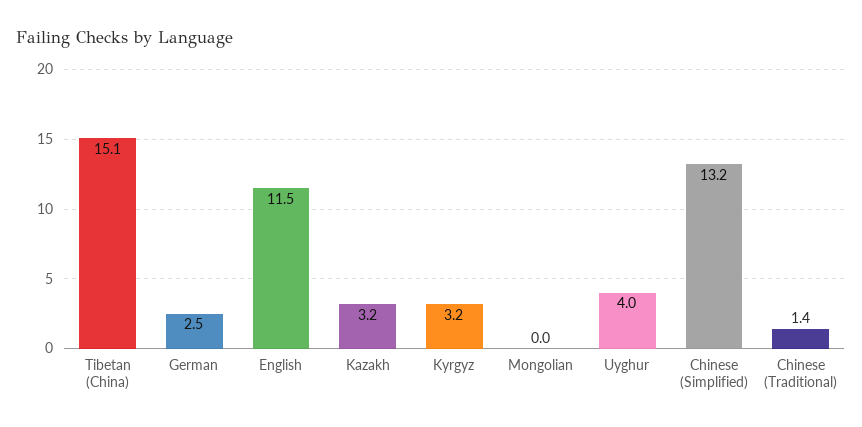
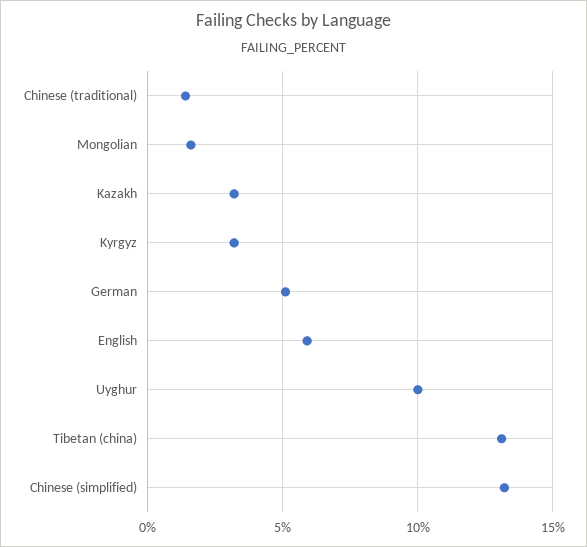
Tibetan (China): 15.1 -> 13
German: 2.5 -> 5
English: 11.5 -> 6
Mongolian: 0 -> 1.5
Uyghur: 4 -> 10

